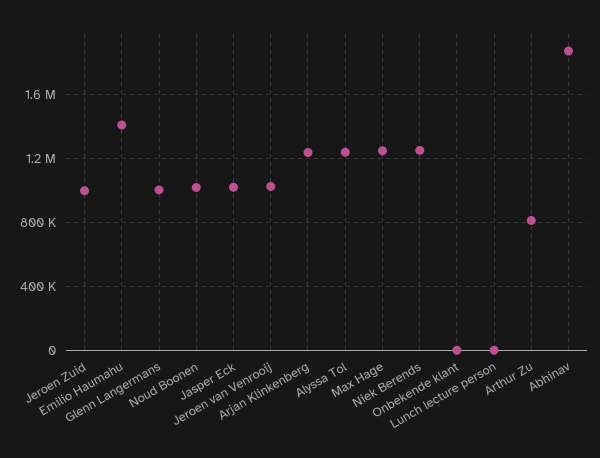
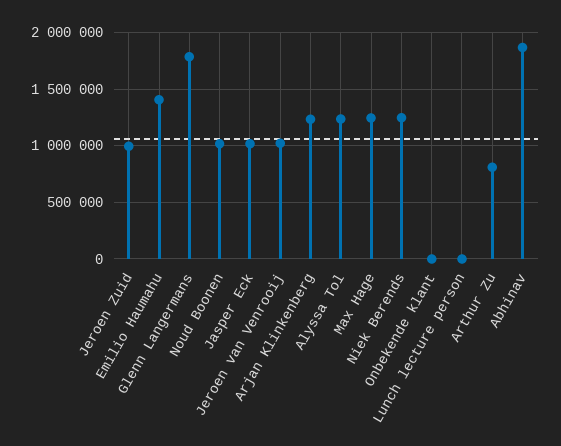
Glenn Langermans: 1000000 -> 1800000

